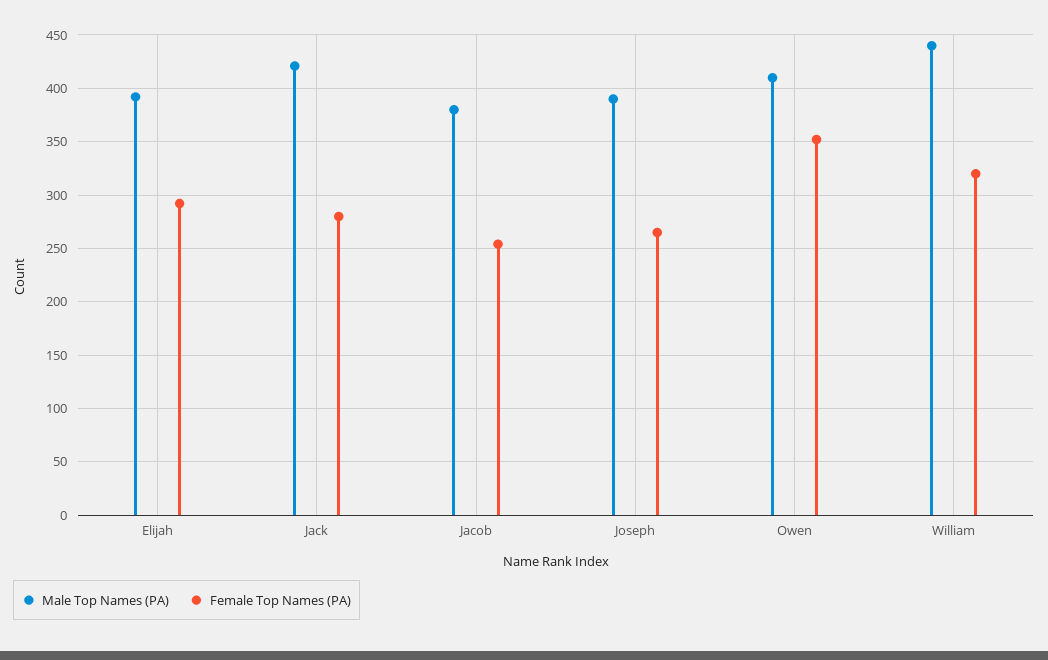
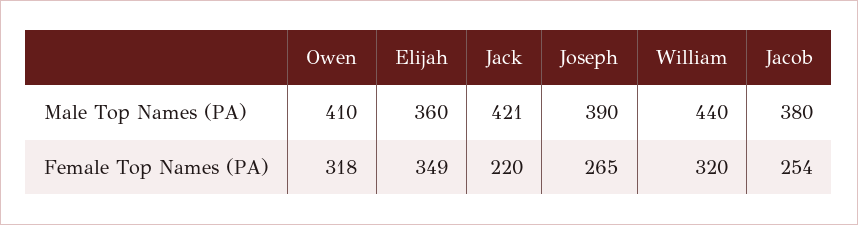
Male Top Names (PA), Elijah: 390 -> 360
Female Top Names (PA), Elijah: 290 -> 349
Female Top Names (PA), Jack: 280 -> 220
Female Top Names (PA), Owen: 350 -> 318

